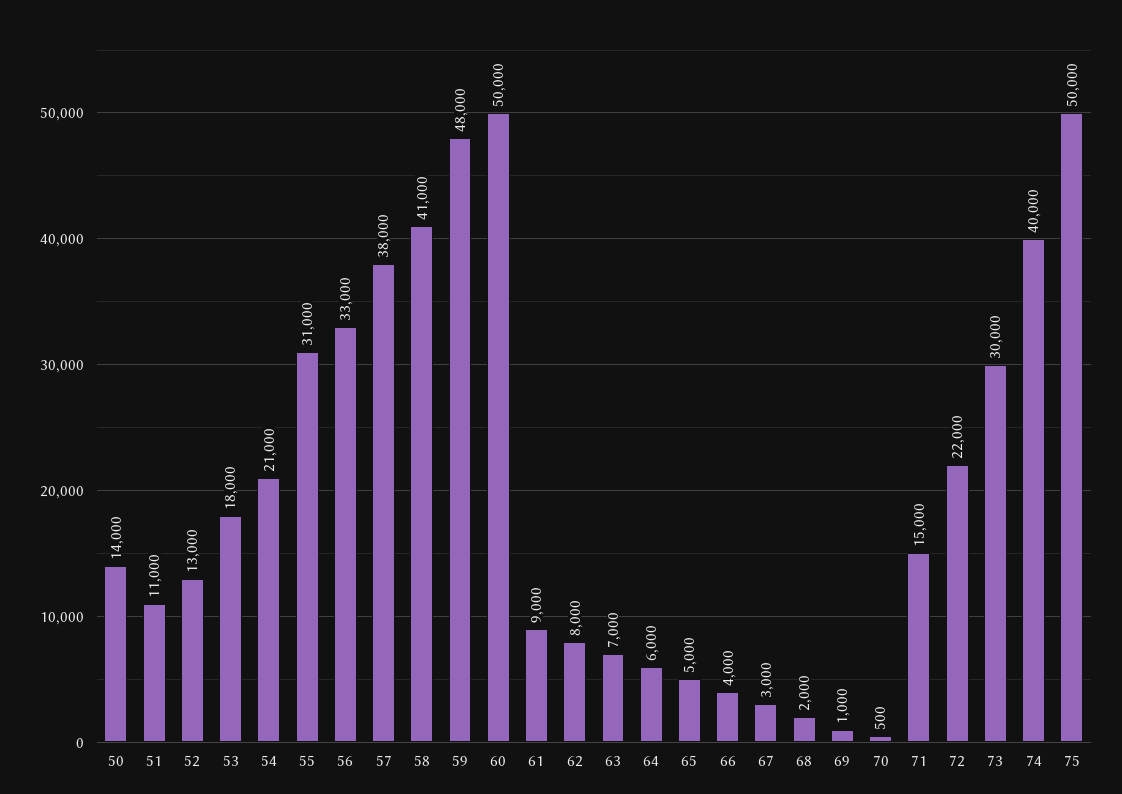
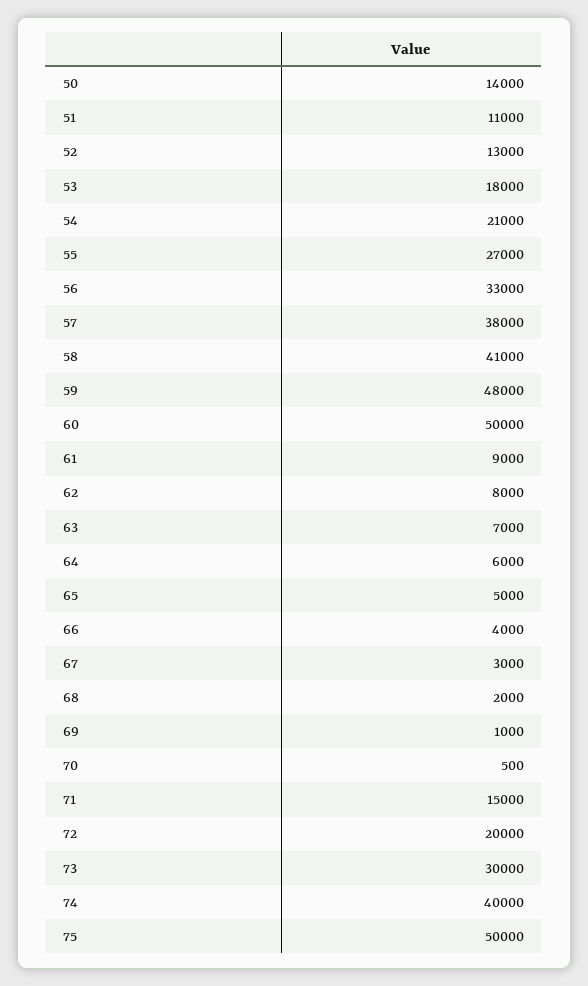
55: 31000 -> 27000
72: 22000 -> 20000

